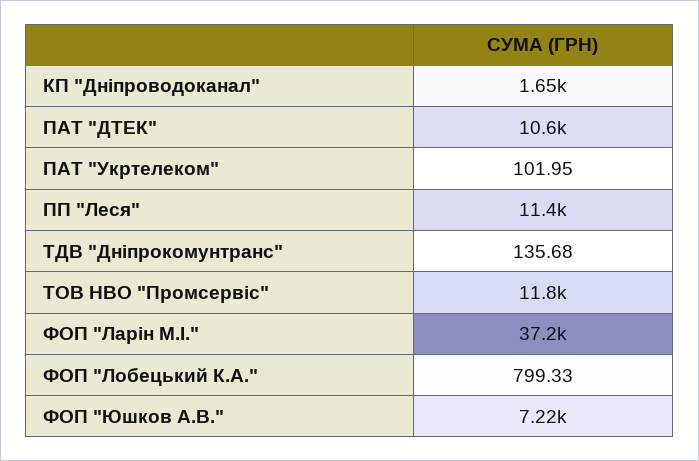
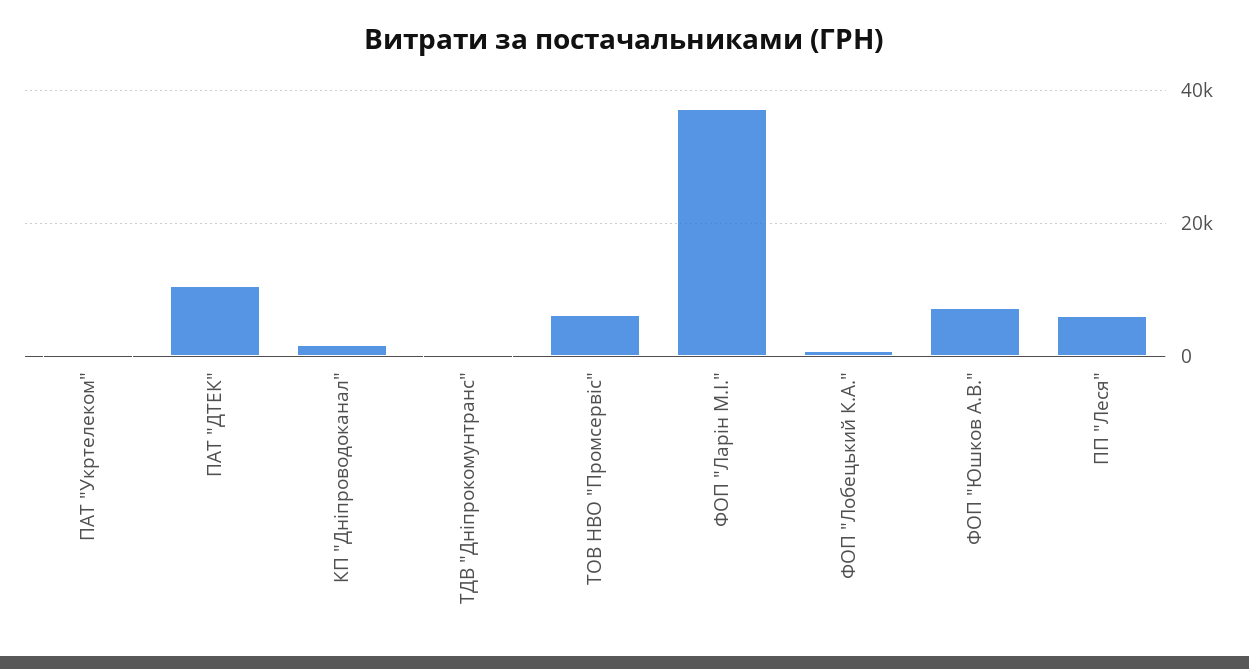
ПП "Леся": 11400 -> 6000
ТОВ НВО "Промсервіс": 11800 -> 6000

